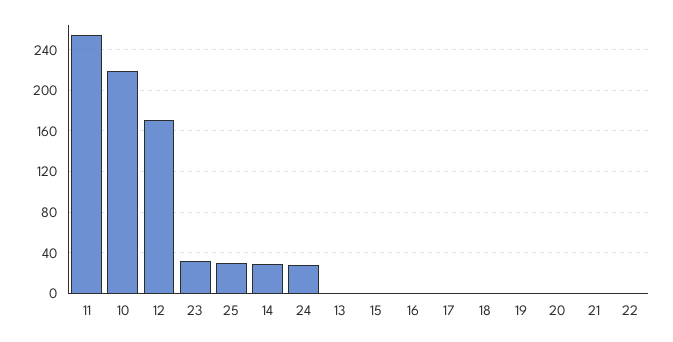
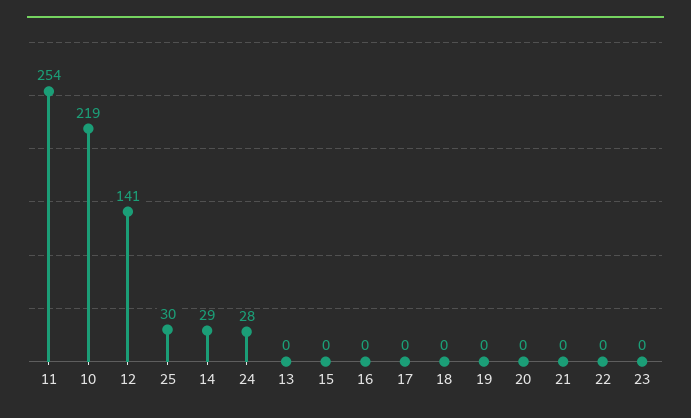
12: 170 -> 141
23: 30 -> 0

